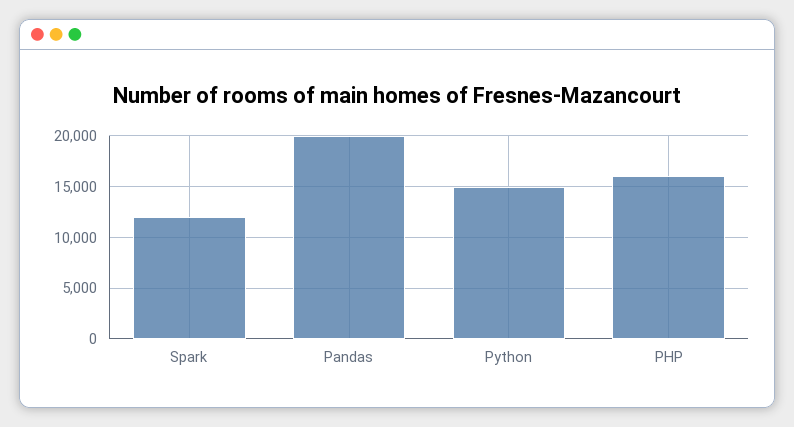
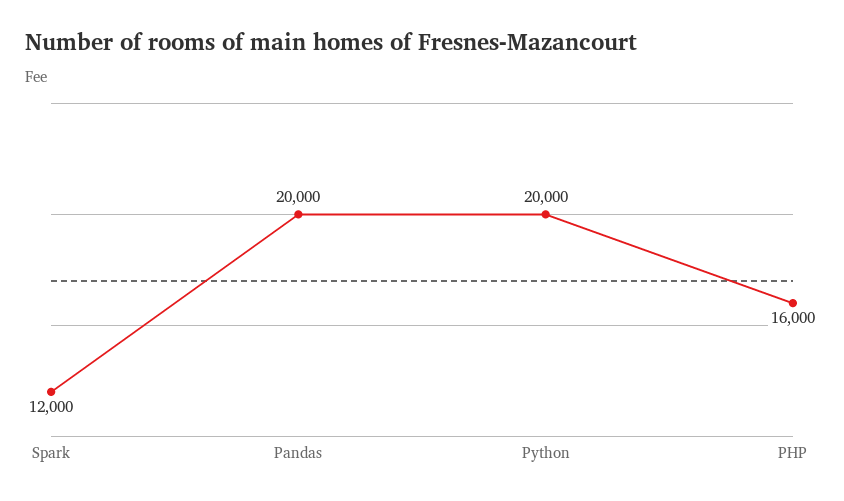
Python: 15000 -> 20000

